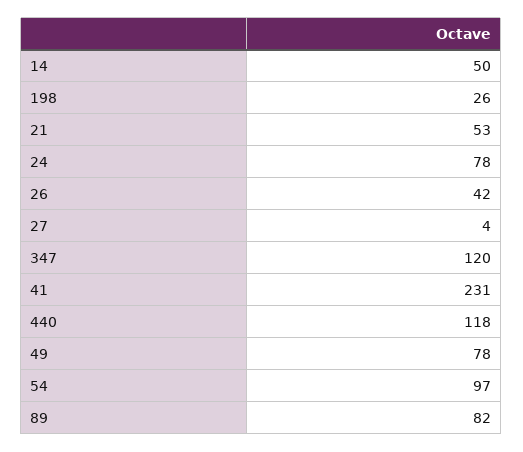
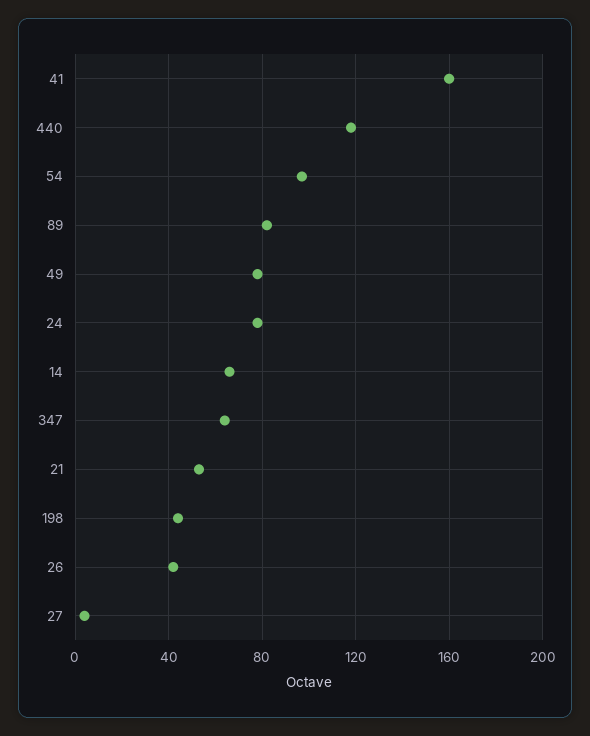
14: 50 -> 65
198: 26 -> 45
347: 120 -> 65
41: 231 -> 160

